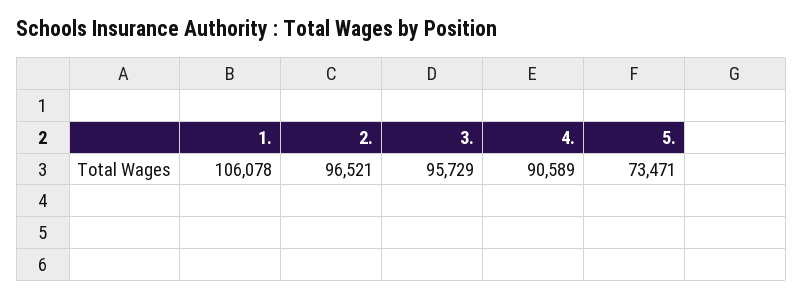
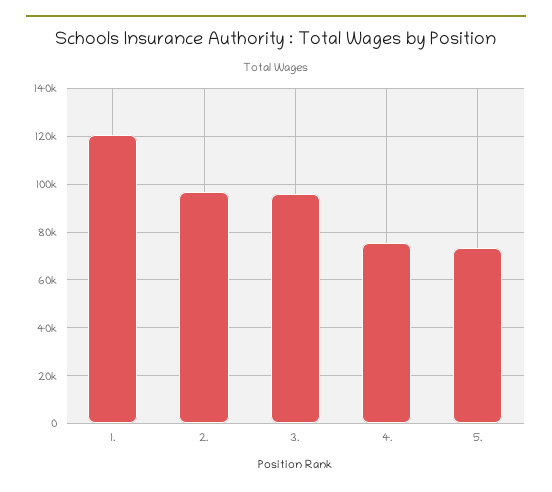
1.: 106078 -> 120000
4.: 90589 -> 75000

